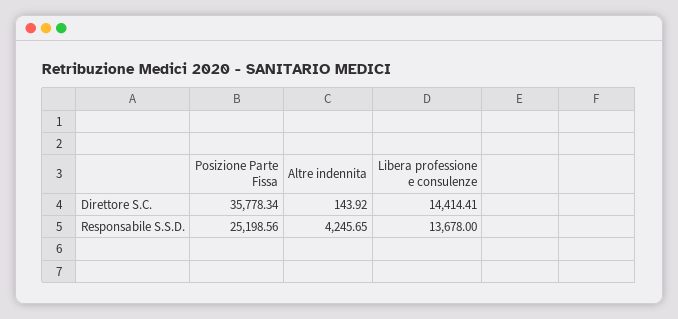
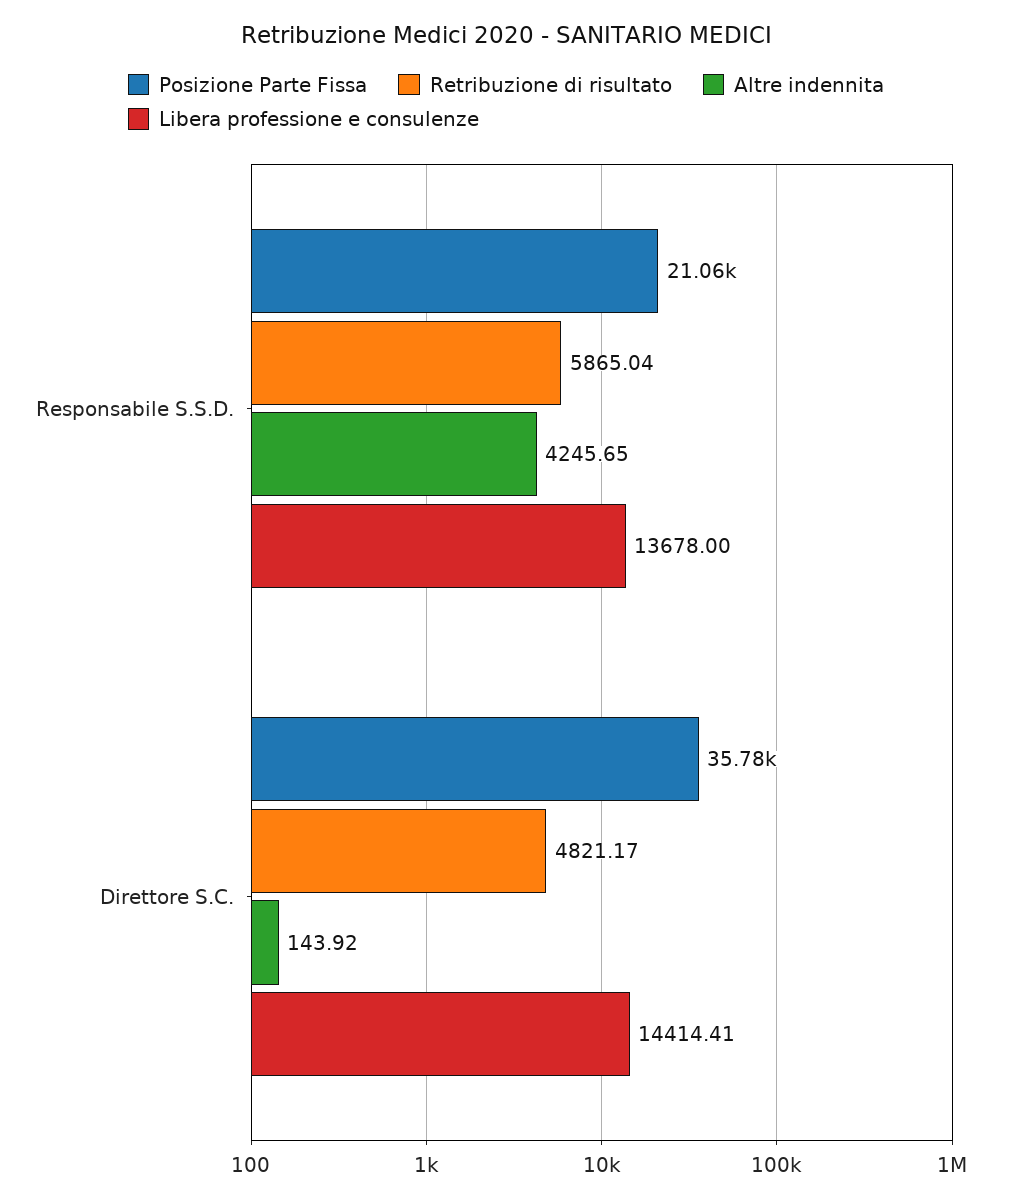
Posizione Parte Fissa, Responsabile S.S.D.: 25198.56 -> 21060
Retribuzione di risultato, Responsabile S.S.D.: none -> 5865.04
Retribuzione di risultato, Direttore S.C.: none -> 4821.17

